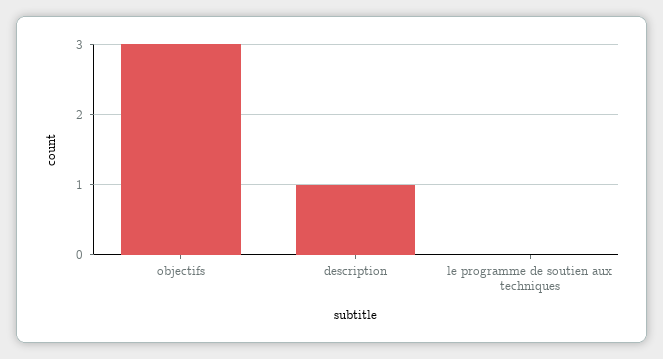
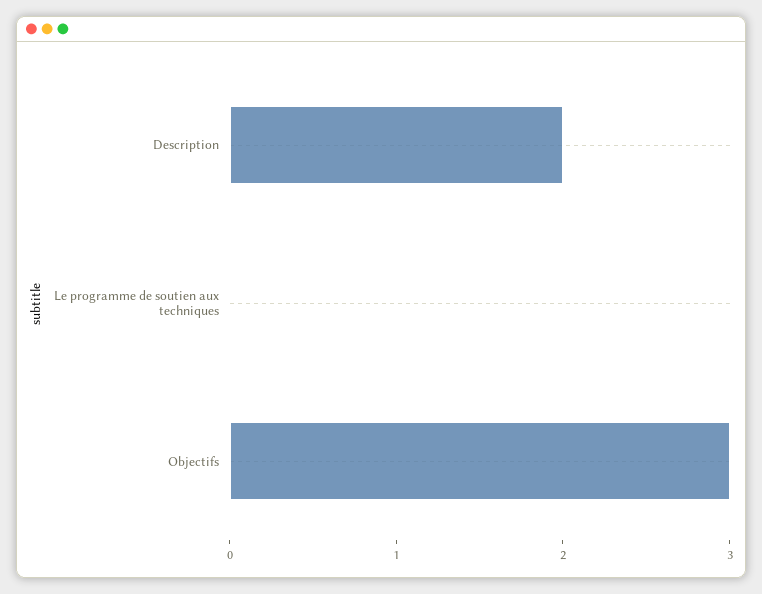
description: 1 -> 2

